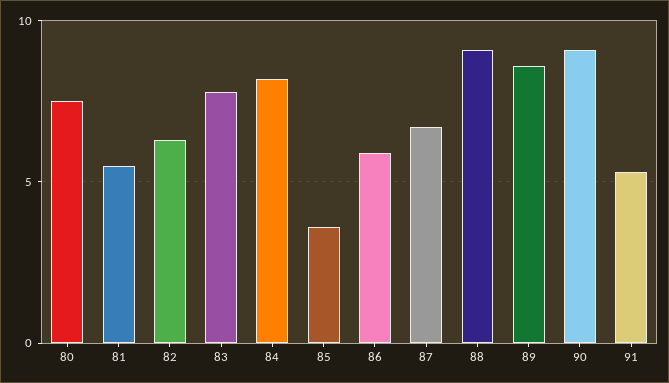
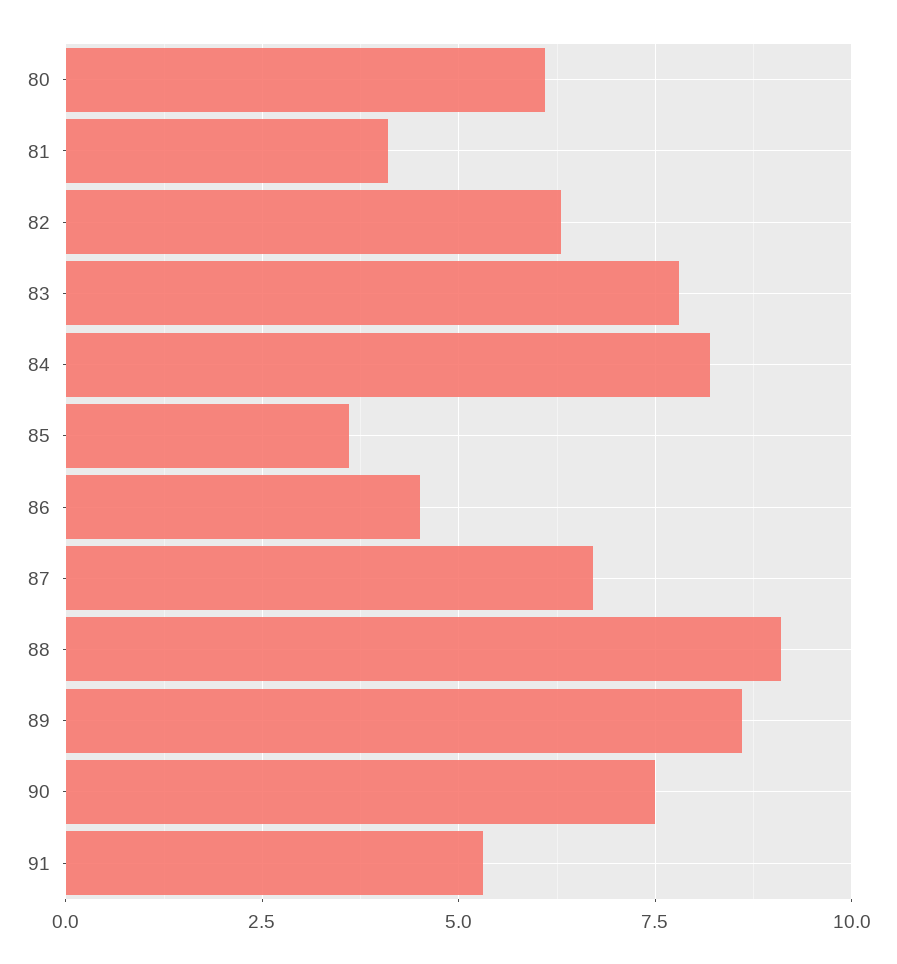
80: 7.5 -> 6
81: 5.5 -> 4
86: 6 -> 4.5
90: 9 -> 7.5

